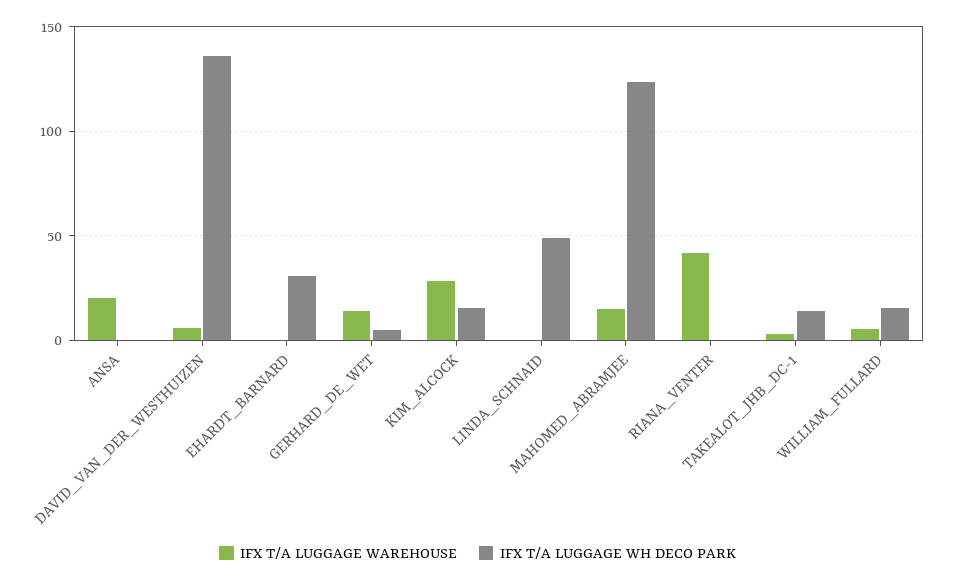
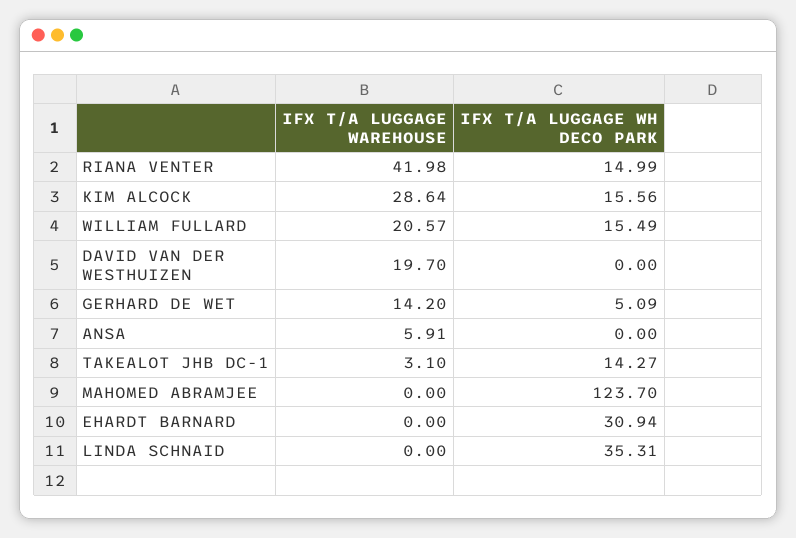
IFX T/A LUGGAGE WAREHOUSE, ANSA: 20 -> 5.91
IFX T/A LUGGAGE WAREHOUSE, DAVID_VAN_DER_WESTHUIZEN: 5 -> 19.7
IFX T/A LUGGAGE WH DECO PARK, DAVID_VAN_DER_WESTHUIZEN: 135 -> 0
IFX T/A LUGGAGE WH DECO PARK, LINDA_SCHNAID: 50 -> 35.31
IFX T/A LUGGAGE WAREHOUSE, MAHOMED_ABRAMJEE: 15 -> 0
IFX T/A LUGGAGE WH DECO PARK, RIANA_VENTER: 0 -> 14.99
IFX T/A LUGGAGE WAREHOUSE, WILLIAM_FULLARD: 5 -> 20.57

